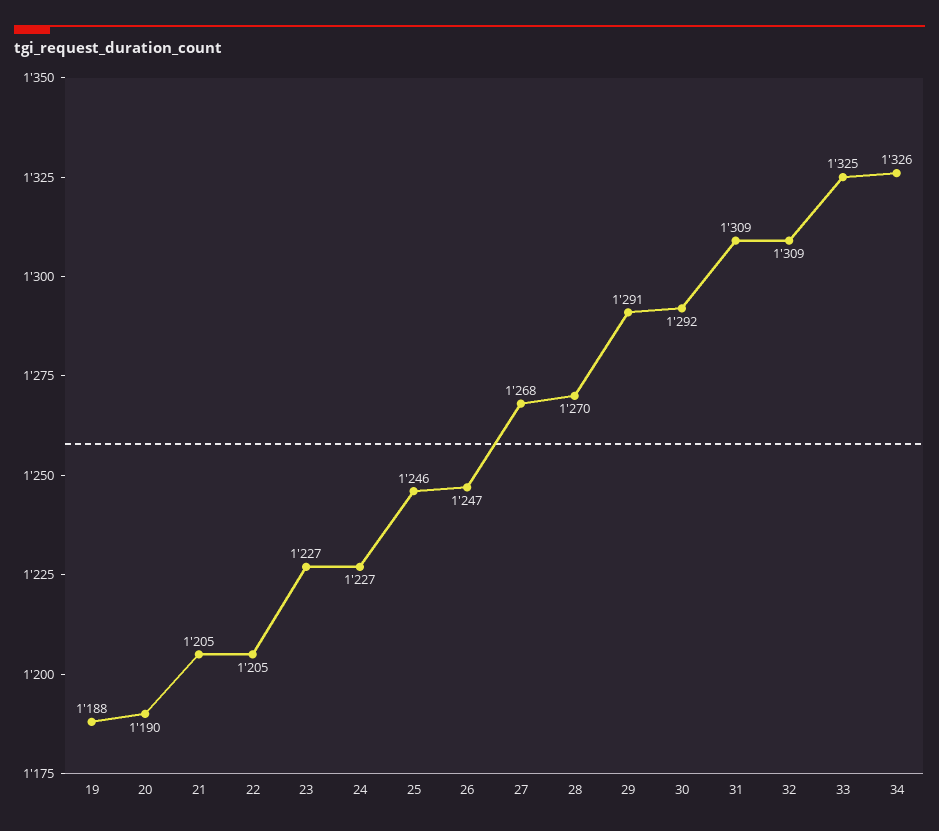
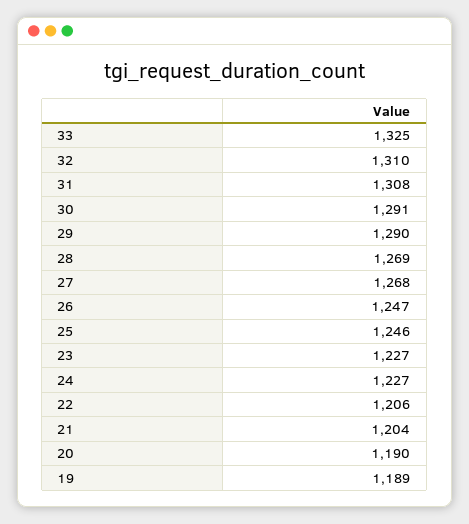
19: 1188 -> 1189
21: 1205 -> 1204
22: 1205 -> 1206
28: 1270 -> 1269
29: 1291 -> 1290
30: 1292 -> 1291
31: 1309 -> 1308
32: 1309 -> 1310
34: 1326 -> none

